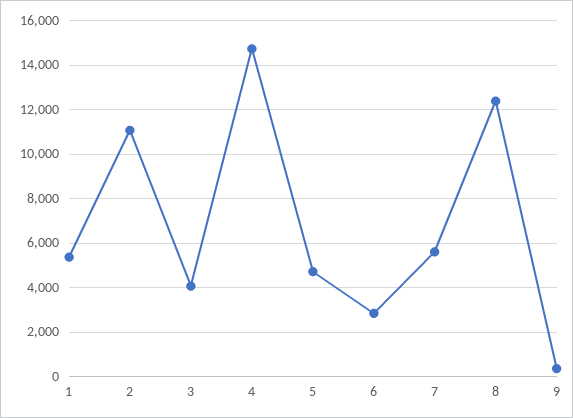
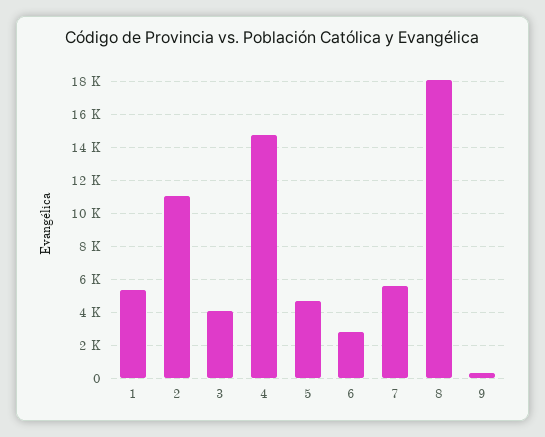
8: 12500 -> 18000

